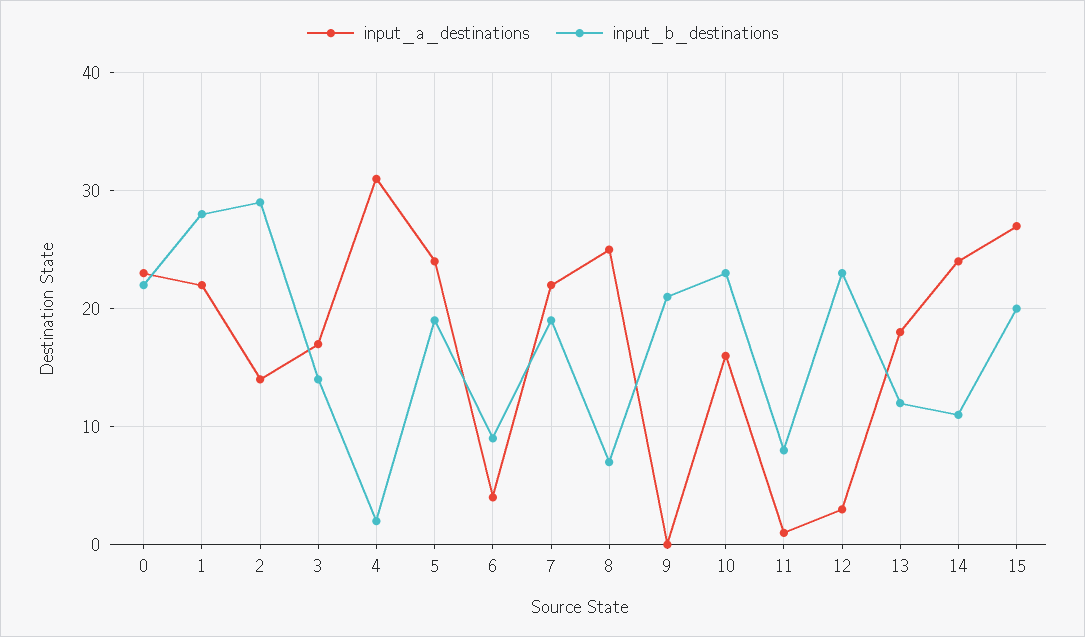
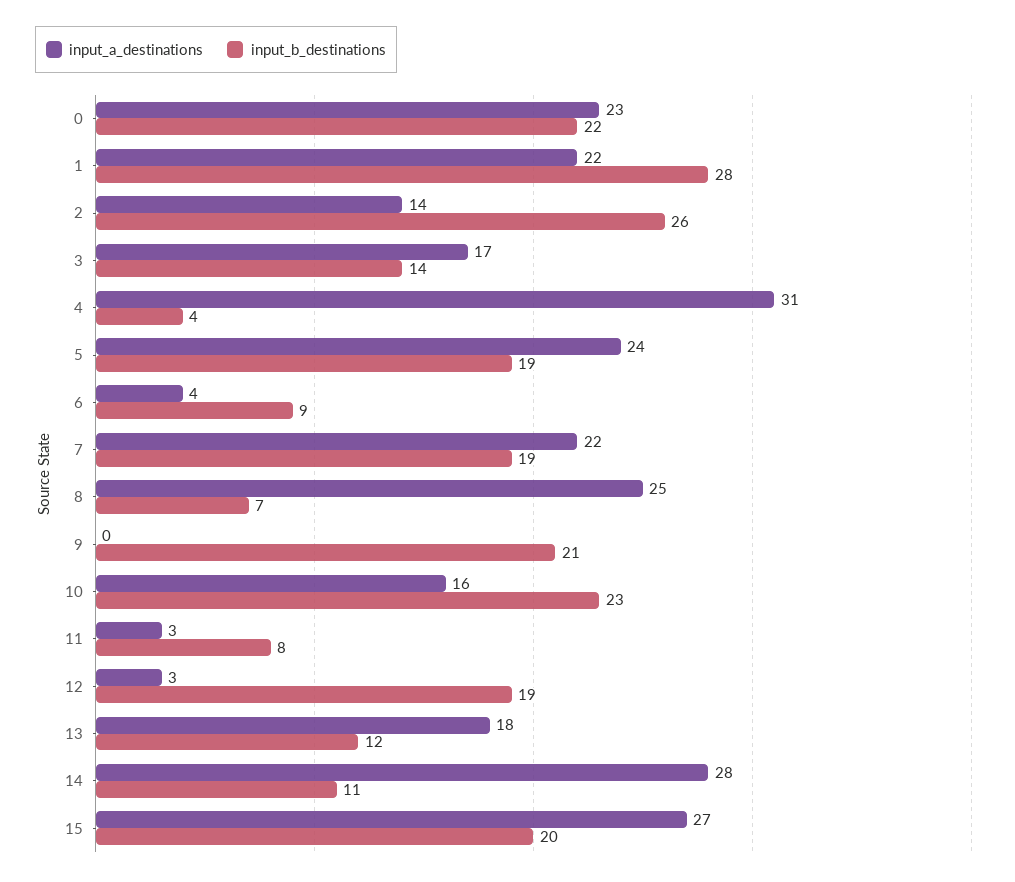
input_b_destinations, 2: 29 -> 26
input_b_destinations, 4: 2 -> 4
input_a_destinations, 11: 1 -> 3
input_b_destinations, 12: 23 -> 19
input_a_destinations, 14: 24 -> 28

